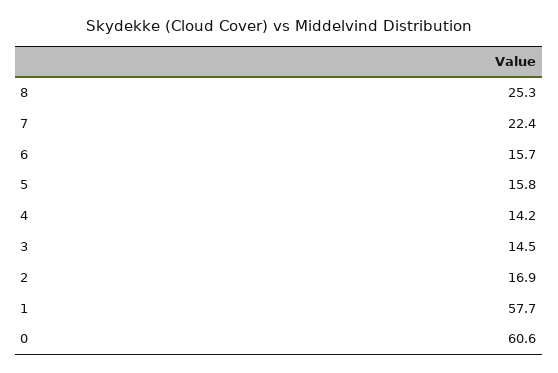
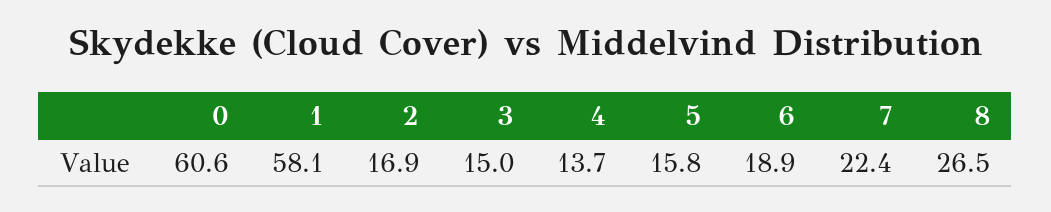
8: 25.3 -> 26.5
6: 15.7 -> 18.9
4: 14.2 -> 13.7
3: 14.5 -> 15
1: 57.7 -> 58.1

